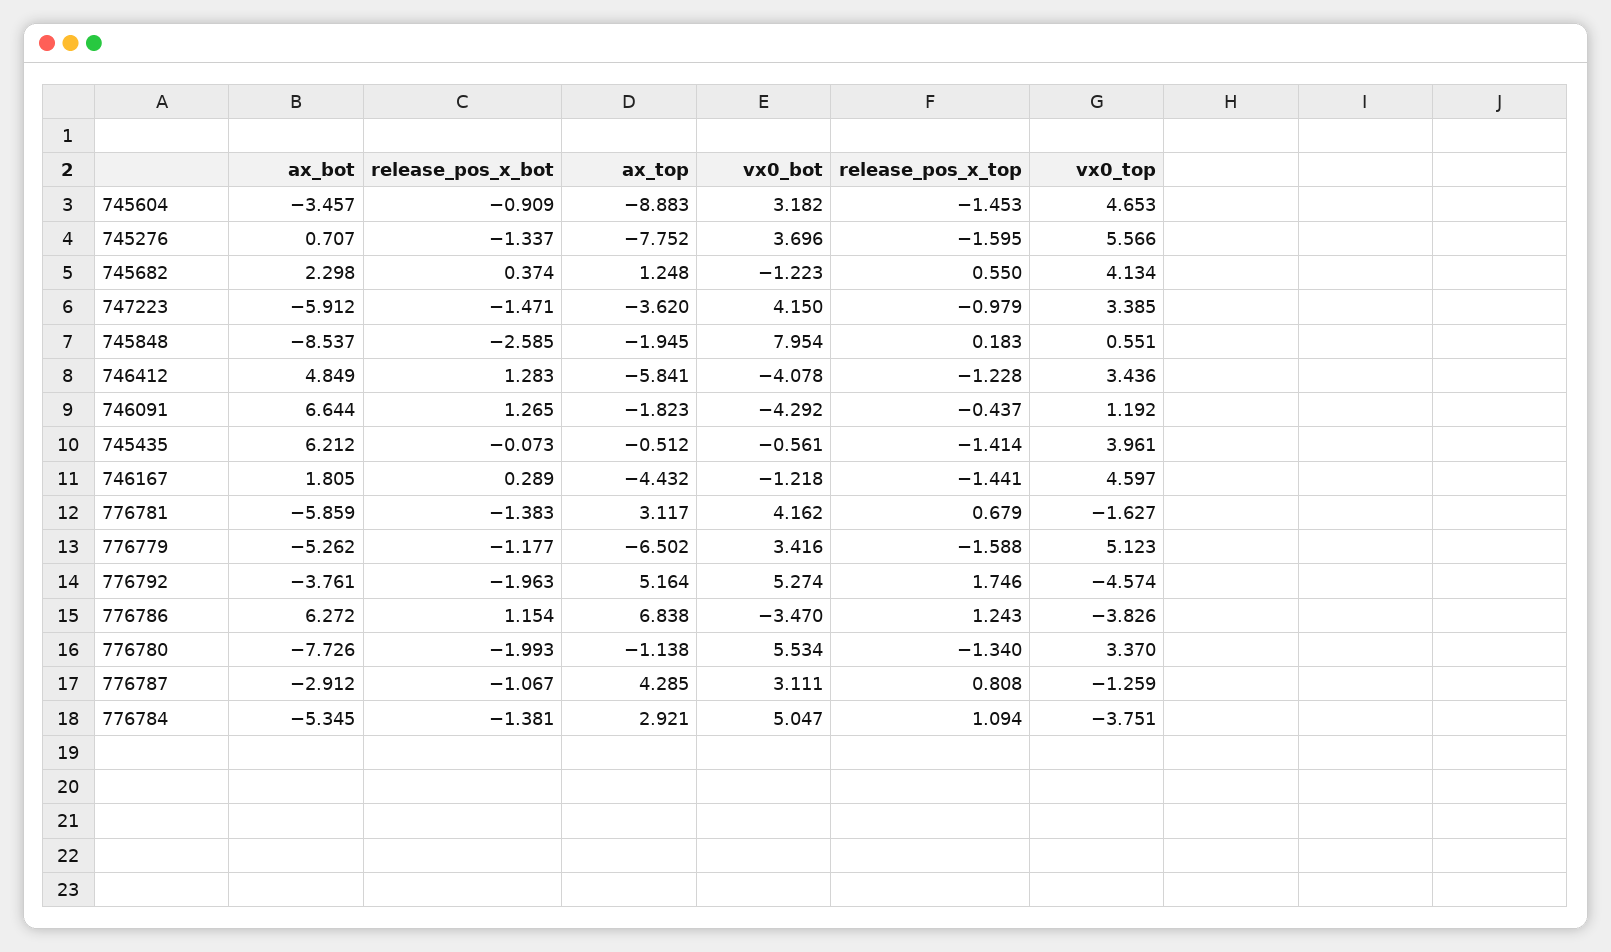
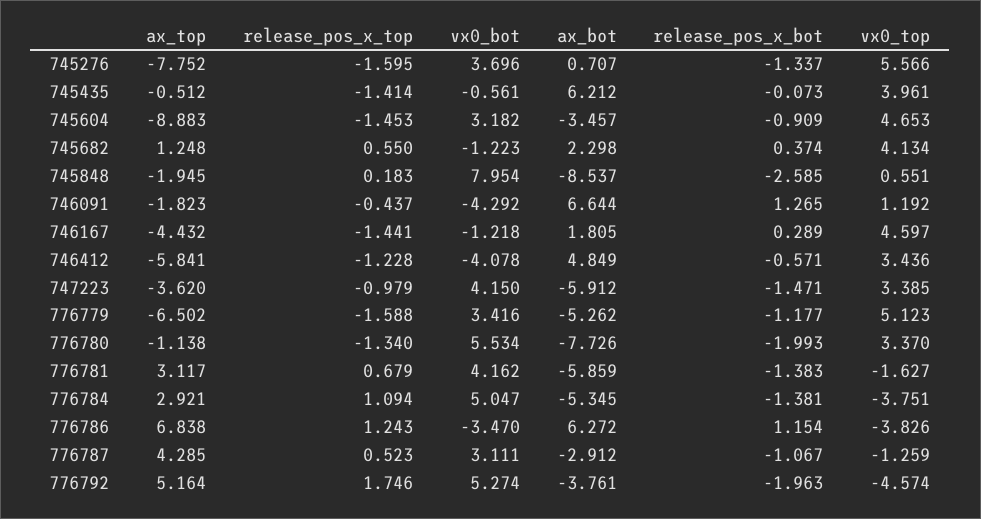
release_pos_x_bot, 746412: 1.283 -> -0.571
release_pos_x_top, 776787: 0.808 -> 0.523

